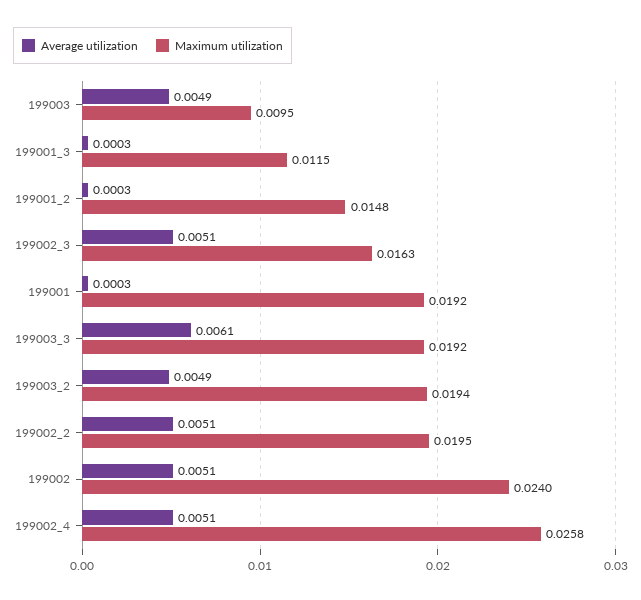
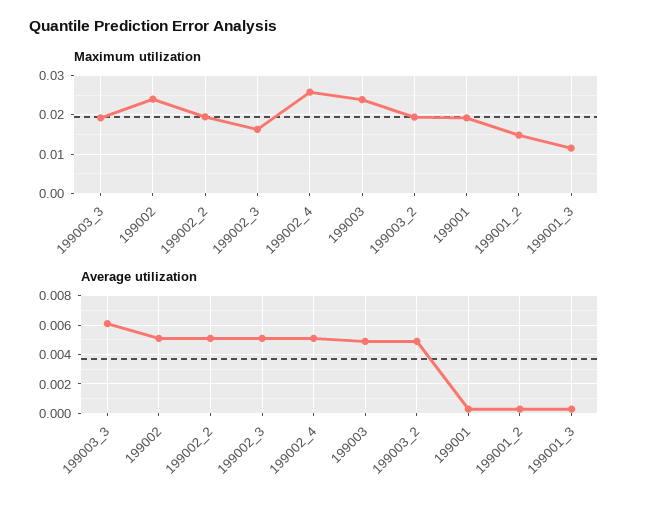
Maximum utilization, 199003: 0.0095 -> 0.024

